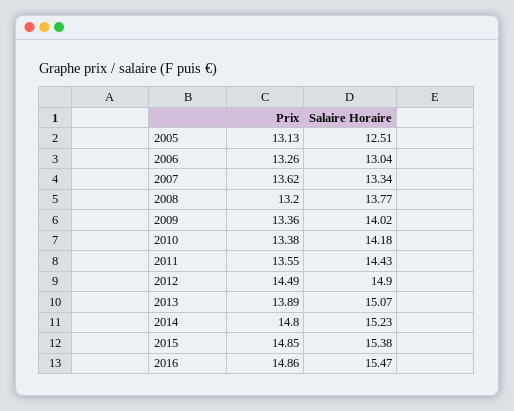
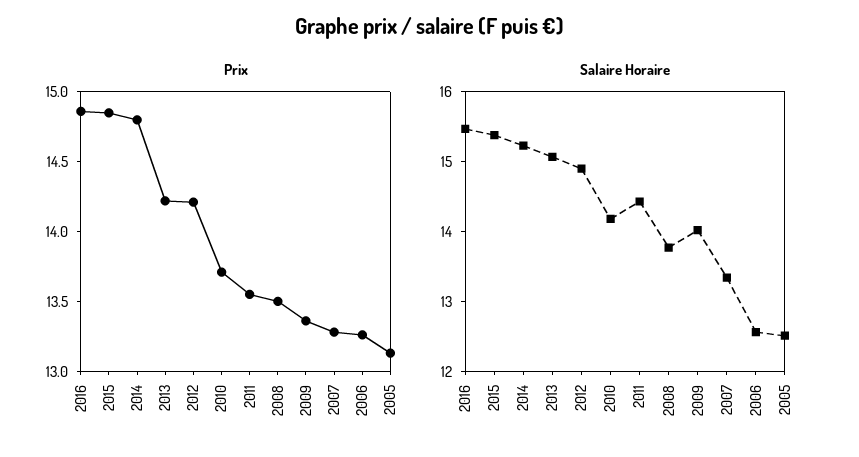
Salaire Horaire, 2006: 13.04 -> 12.6
Prix, 2007: 13.62 -> 13.3
Prix, 2008: 13.2 -> 13.5
Prix, 2010: 13.38 -> 13.7
Prix, 2012: 14.49 -> 14.2
Prix, 2013: 13.89 -> 14.2

